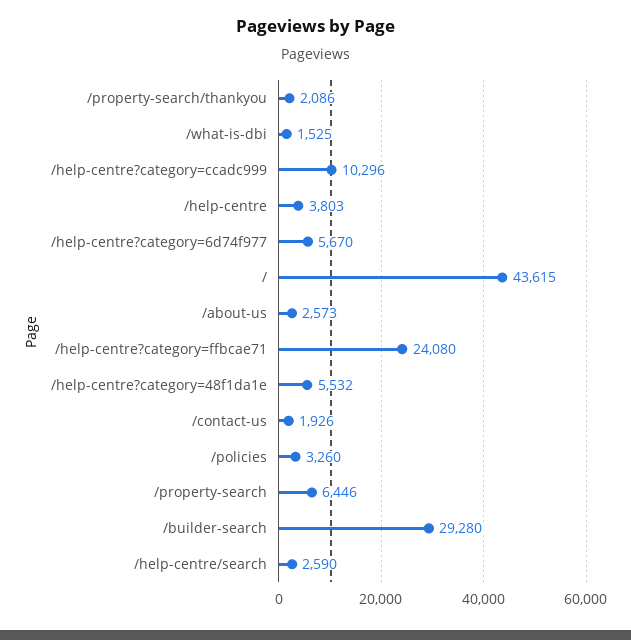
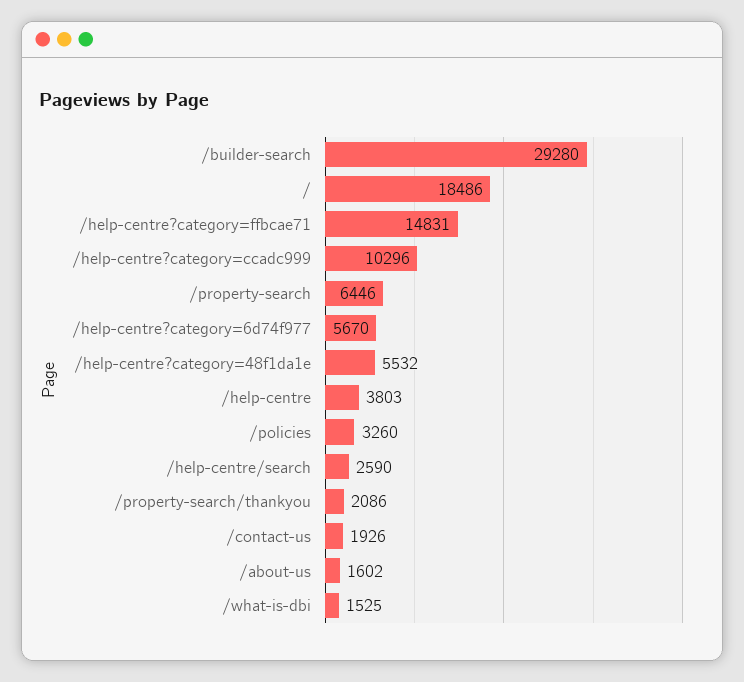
/: 43615 -> 18486
/about-us: 2573 -> 1602
/help-centre?category=ffbcae71: 24080 -> 14831

